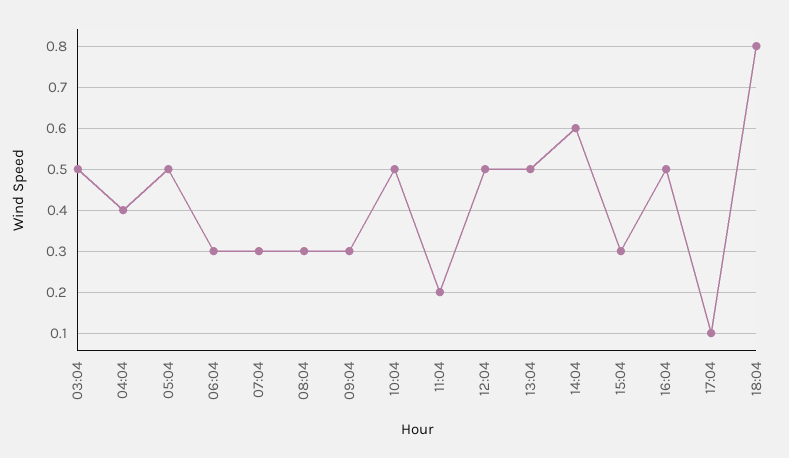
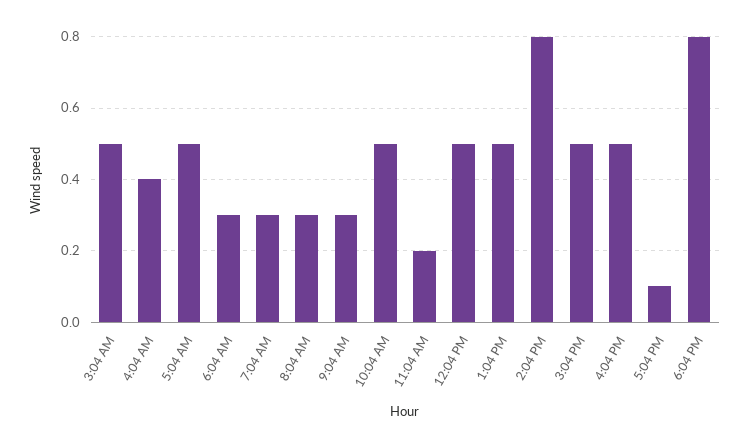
14:04: 0.6 -> 0.8
15:04: 0.3 -> 0.5

